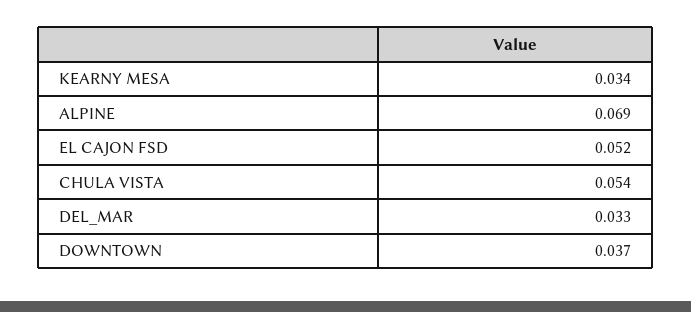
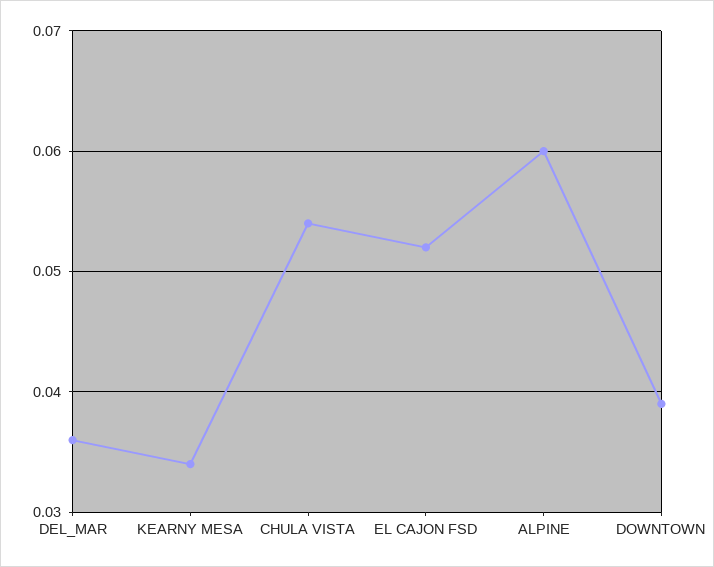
ALPINE: 0.069 -> 0.06
DEL_MAR: 0.033 -> 0.036
DOWNTOWN: 0.037 -> 0.039

